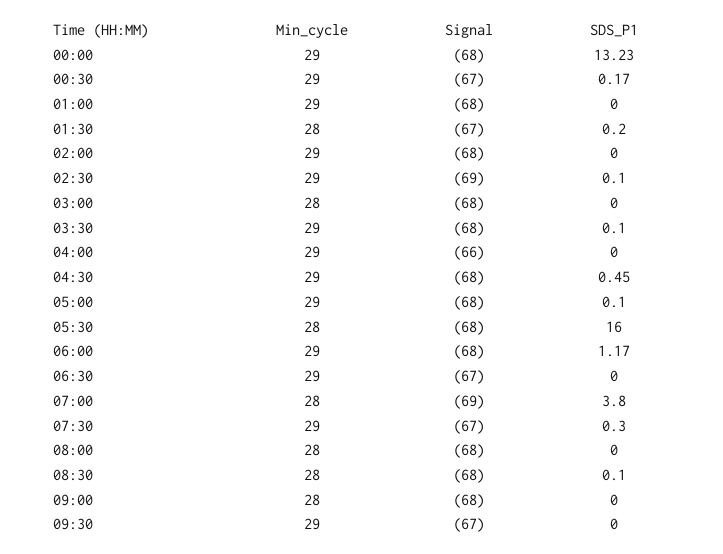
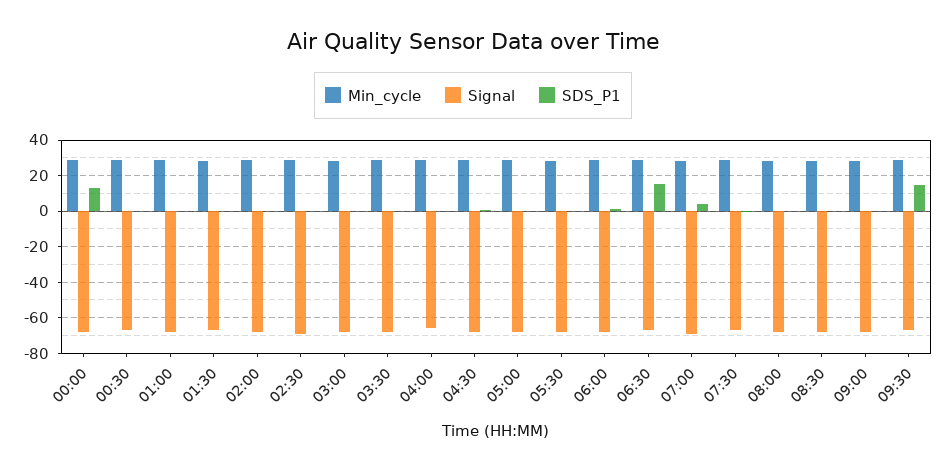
SDS_P1, 05:30: 16 -> 0
SDS_P1, 06:30: 0 -> 15
SDS_P1, 09:30: 0 -> 15

